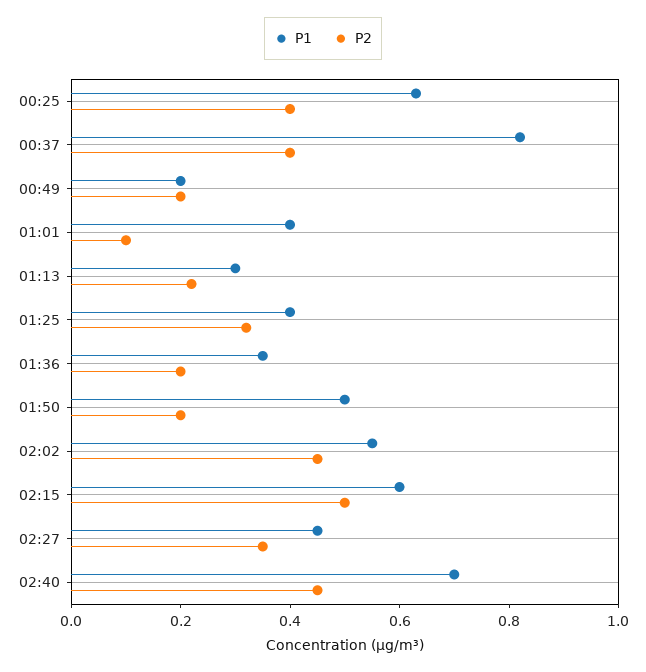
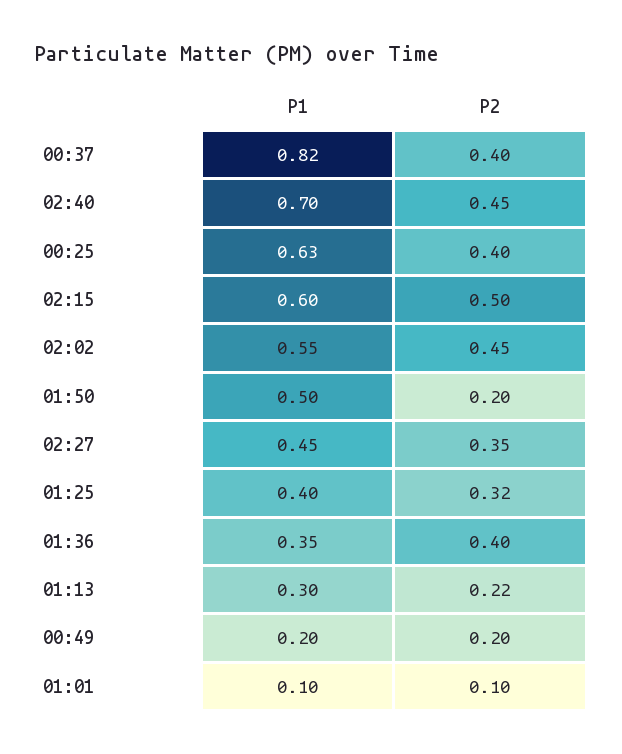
P1, 01:01: 0.4 -> 0.1
P2, 01:36: 0.2 -> 0.4

